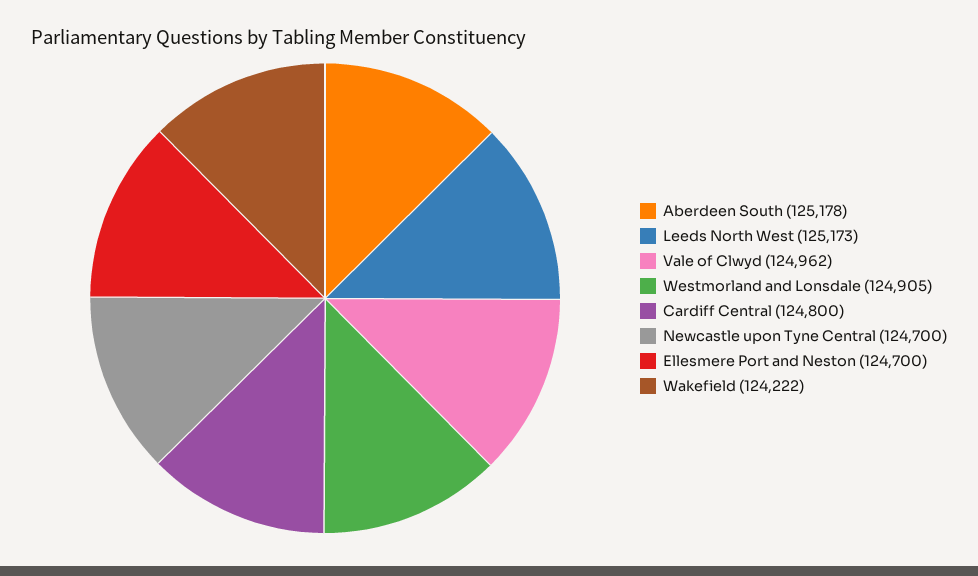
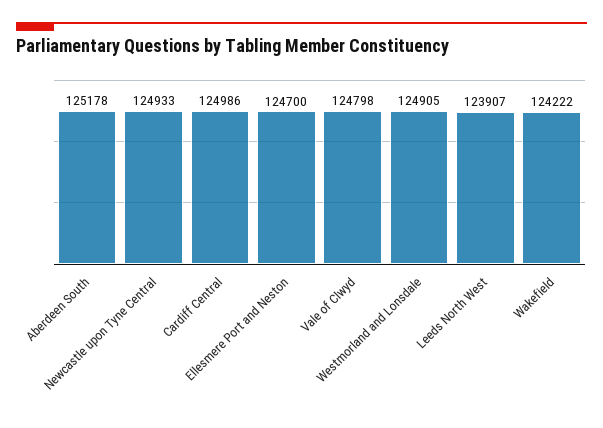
Leeds North West: 125173 -> 123907
Vale of Clwyd: 124962 -> 124798
Cardiff Central: 124800 -> 124986
Newcastle upon Tyne Central: 124700 -> 124933

